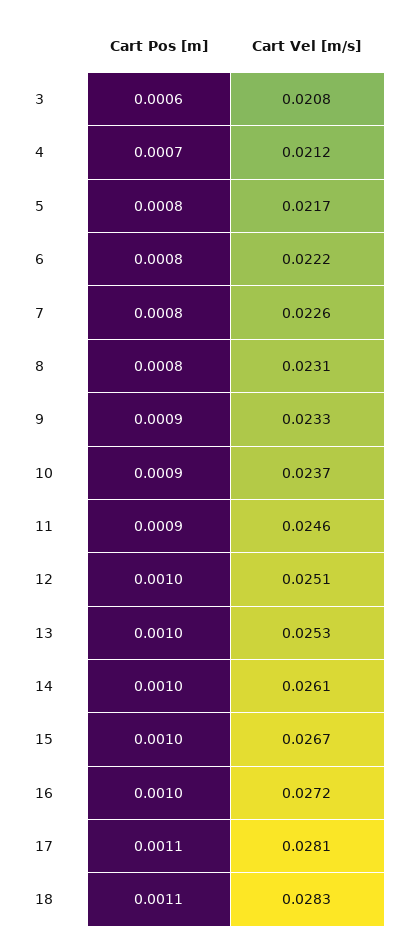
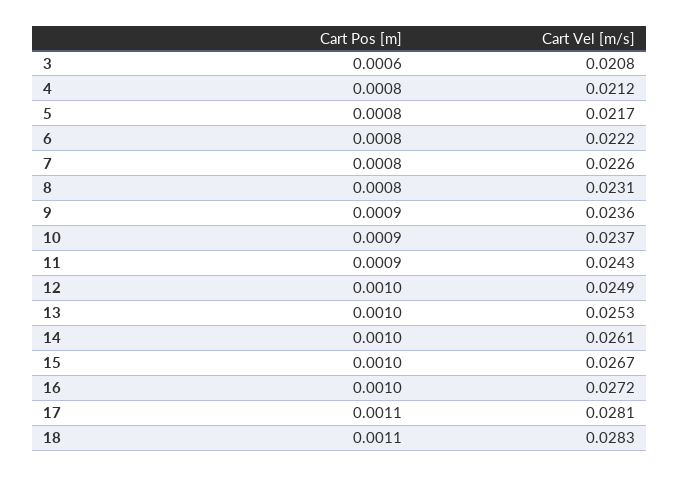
Cart Pos [m], 4: 0.0007 -> 0.0008
Cart Vel [m/s], 9: 0.0233 -> 0.0236
Cart Vel [m/s], 11: 0.0246 -> 0.0243
Cart Vel [m/s], 12: 0.0251 -> 0.0249

